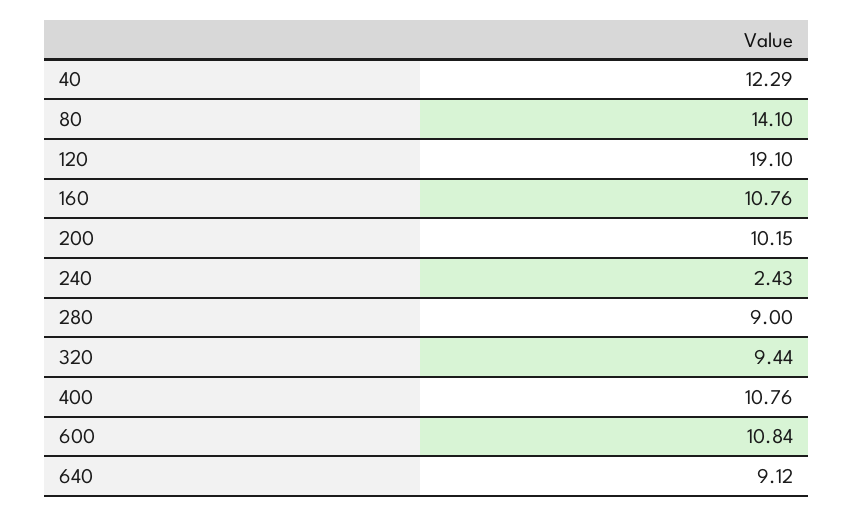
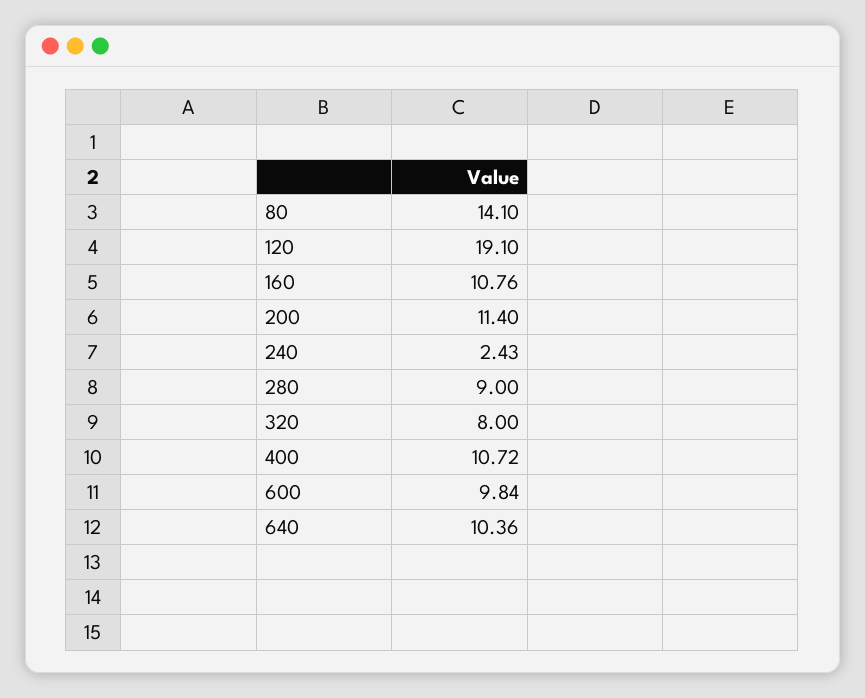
40: 12.29 -> none
200: 10.15 -> 11.4
320: 9.44 -> 8
400: 10.76 -> 10.72
600: 10.84 -> 9.84
640: 9.12 -> 10.36

